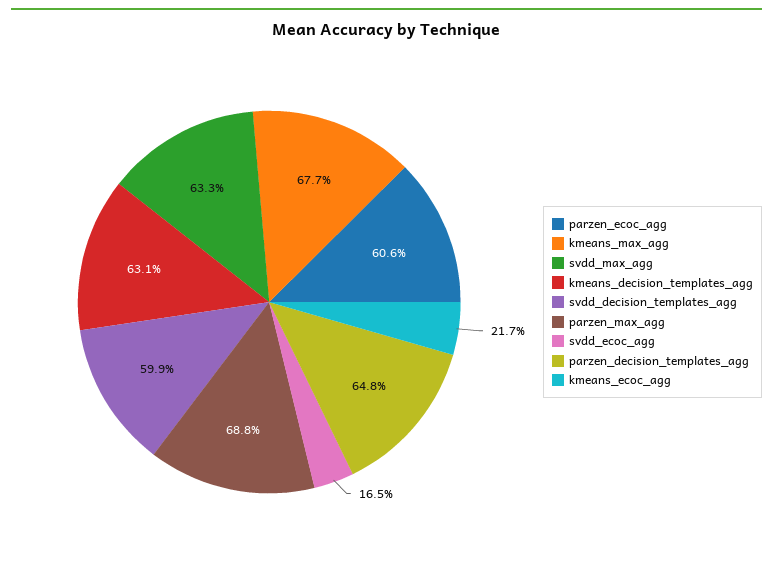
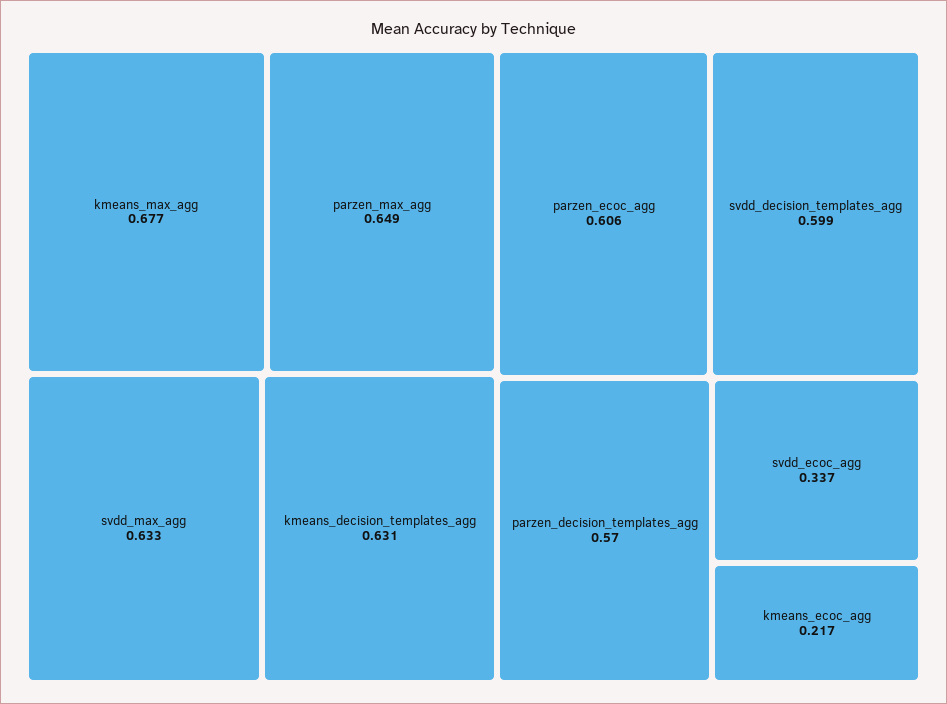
parzen_max_agg: 0.688 -> 0.649
svdd_ecoc_agg: 0.165 -> 0.337
parzen_decision_templates_agg: 0.648 -> 0.57

